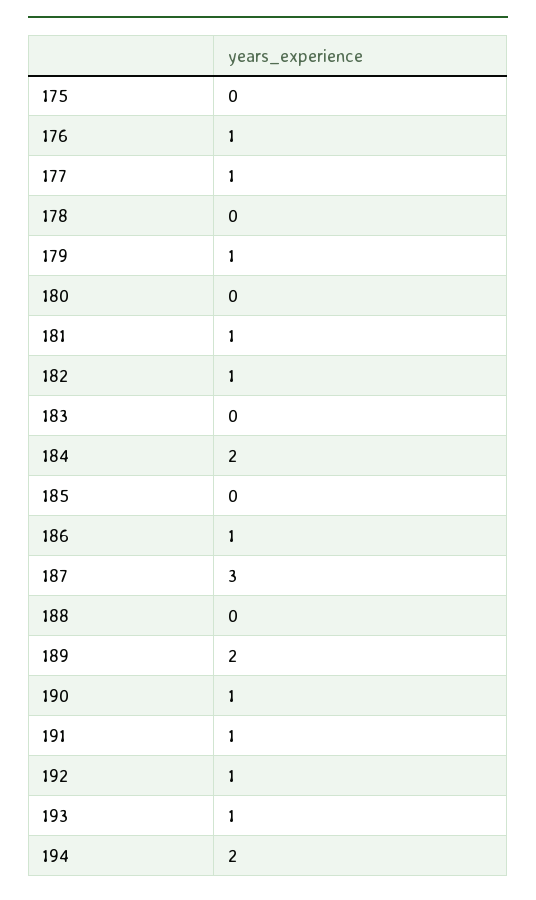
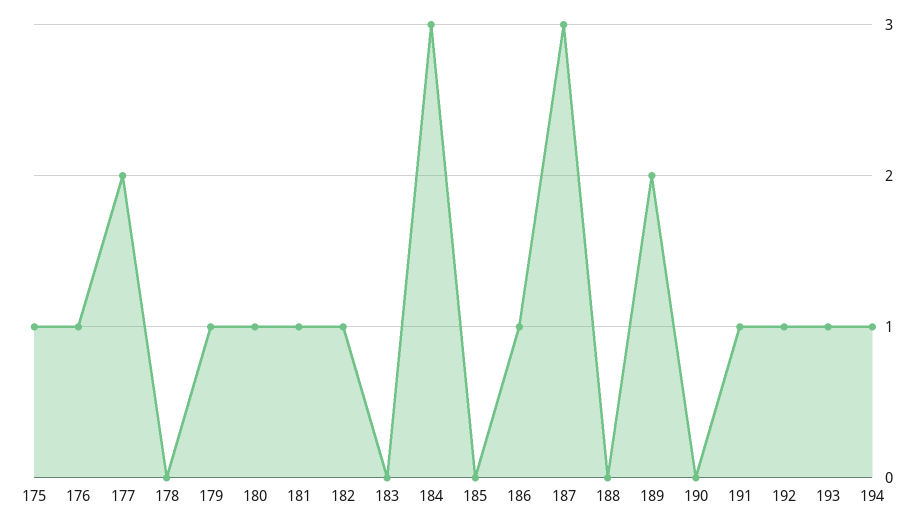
175: 0 -> 1
177: 1 -> 2
180: 0 -> 1
184: 2 -> 3
190: 1 -> 0
194: 2 -> 1

